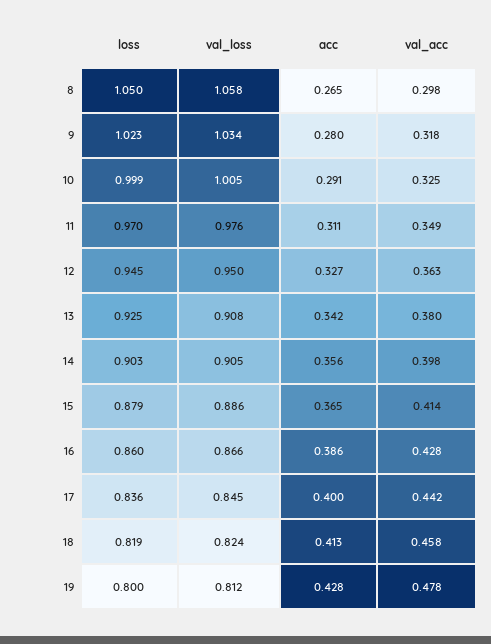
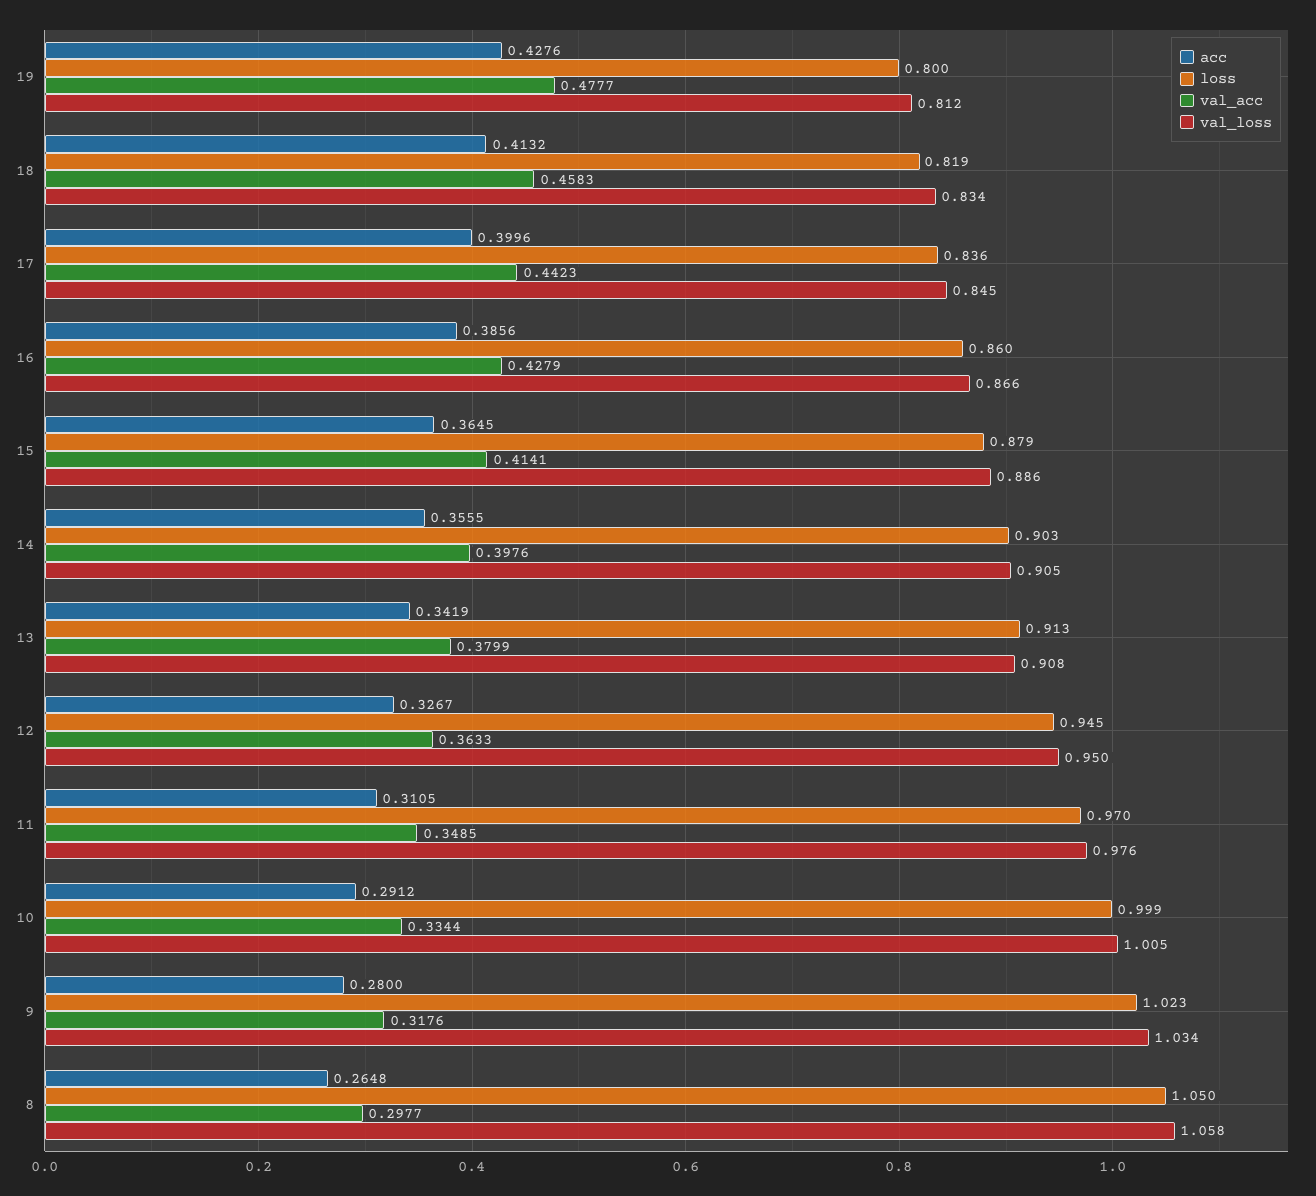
val_acc, 10: 0.325 -> 0.3344
loss, 13: 0.925 -> 0.913
val_loss, 18: 0.824 -> 0.834

